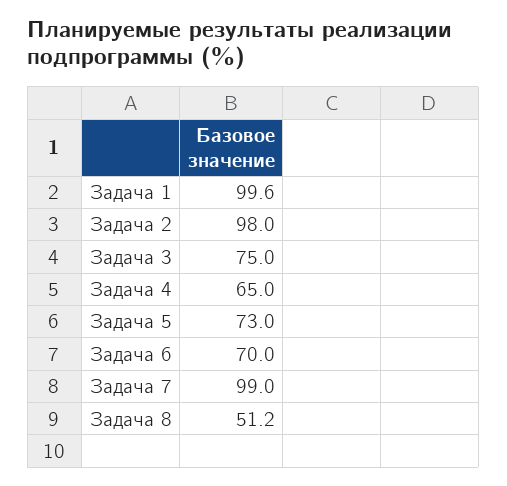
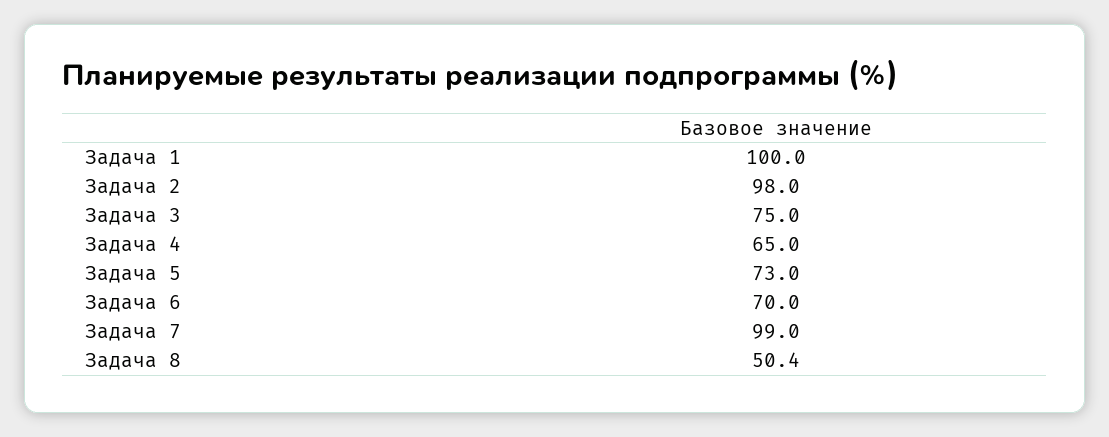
Задача 1: 99.6 -> 100
Задача 8: 51.2 -> 50.4

